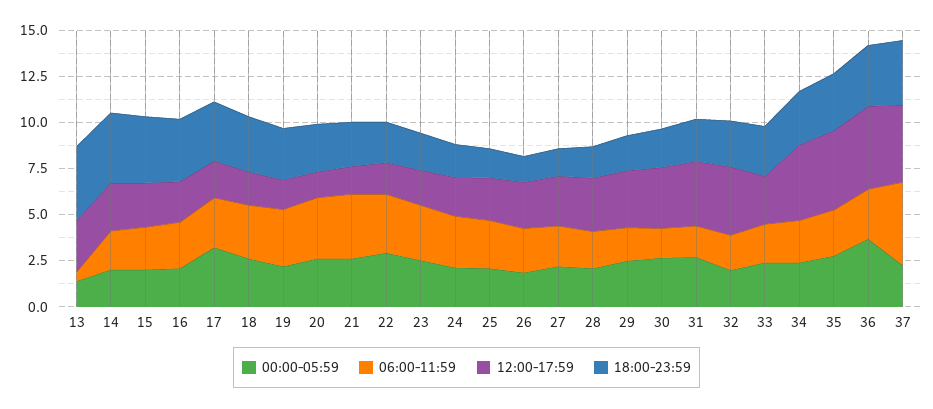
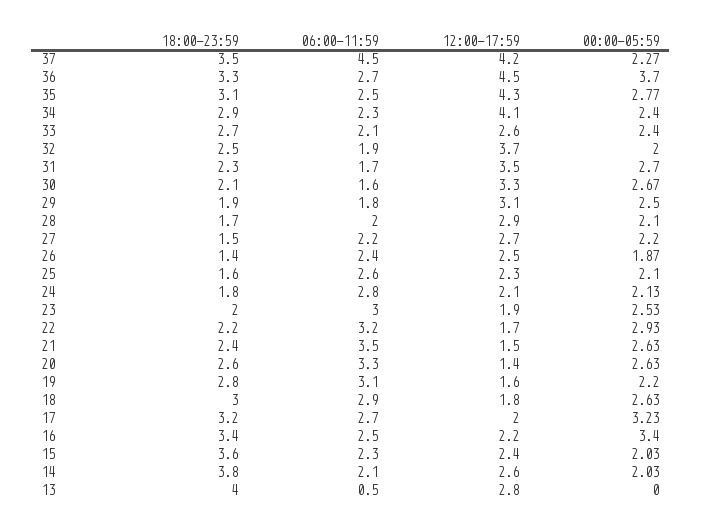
00:00-05:59, 13: 1.5 -> 0
00:00-05:59, 16: 2 -> 3.4

